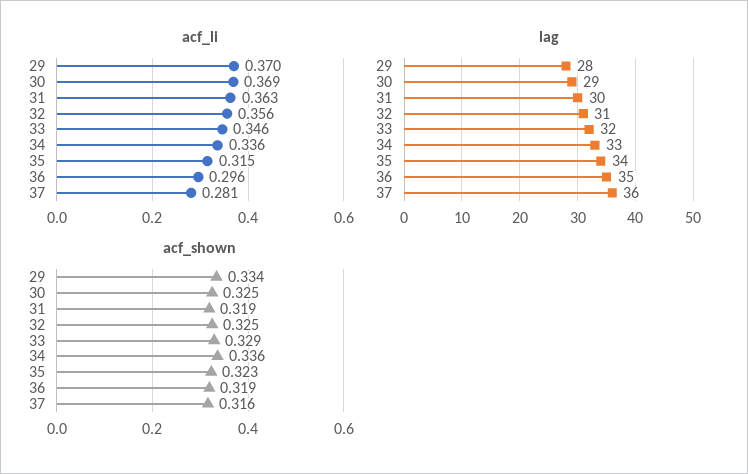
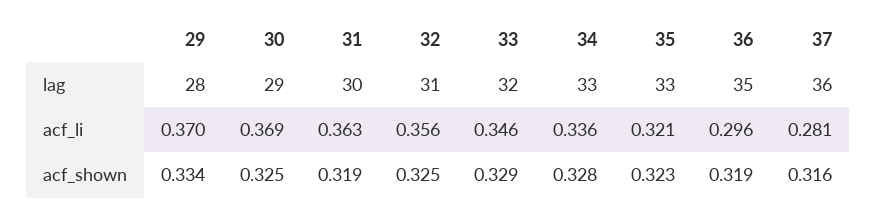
acf_li, 35: 0.315 -> 0.321
lag, 35: 34 -> 33
acf_shown, 34: 0.336 -> 0.328

